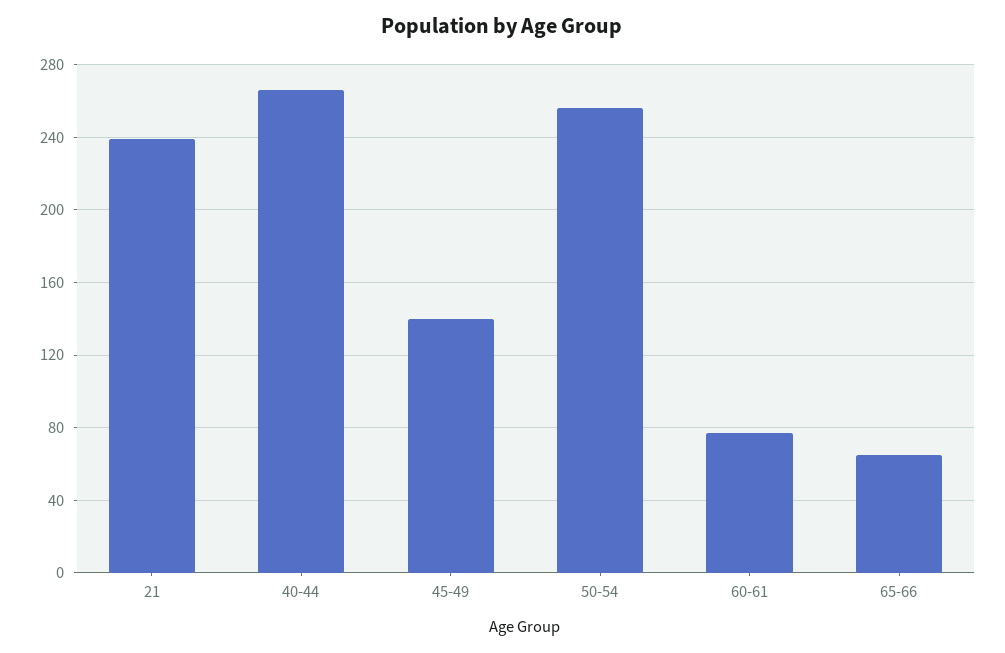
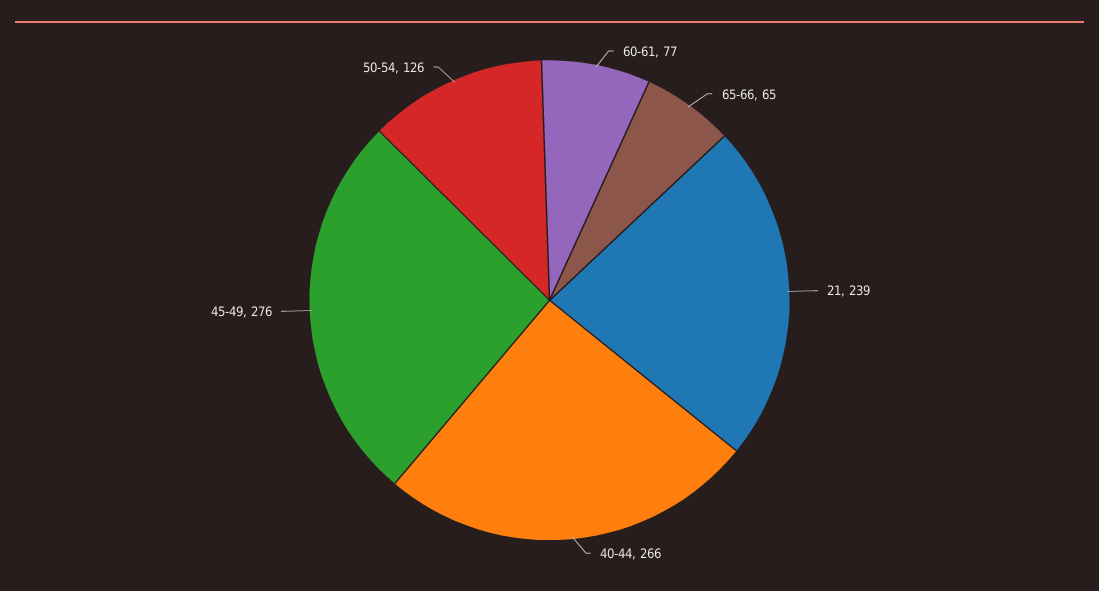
45-49: 140 -> 276
50-54: 255 -> 126

